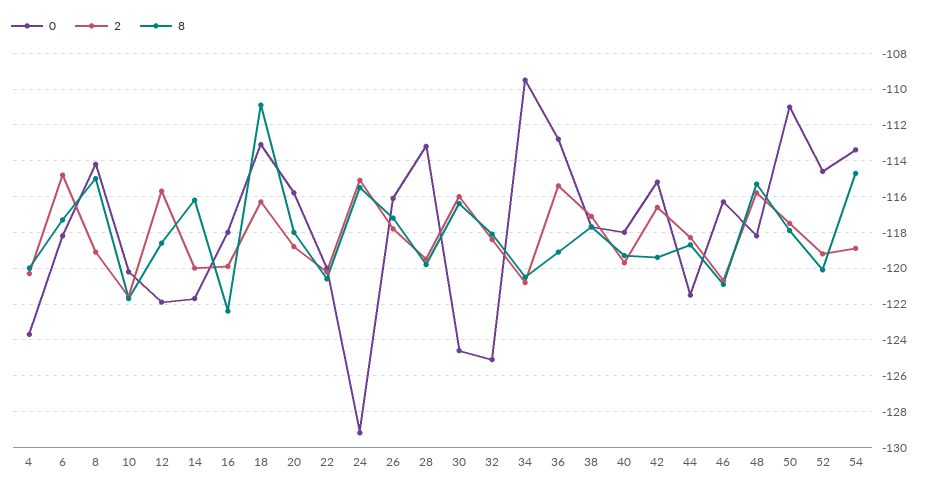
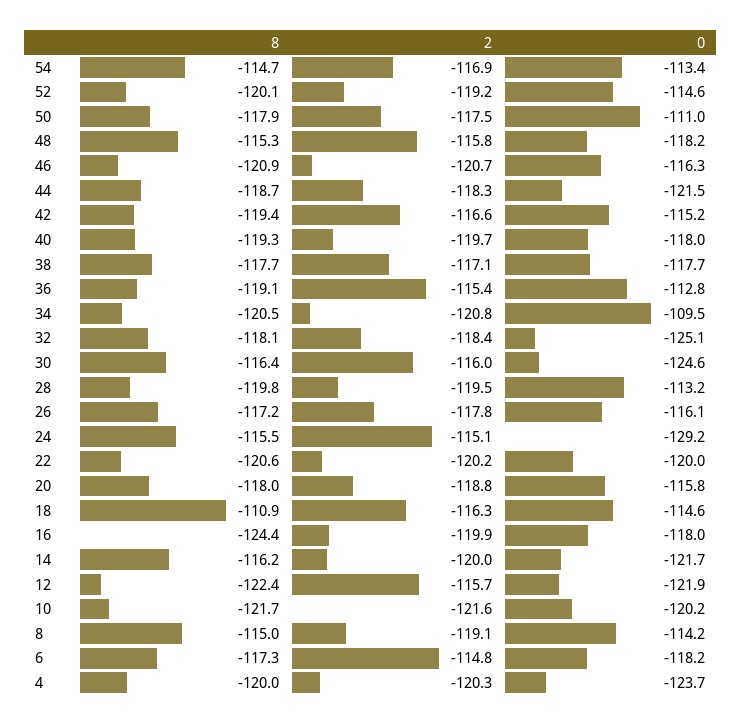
8, 12: -118.5 -> -122.4
8, 16: -122.5 -> -124.4
0, 18: -113 -> -114.6
2, 54: -119 -> -116.9

